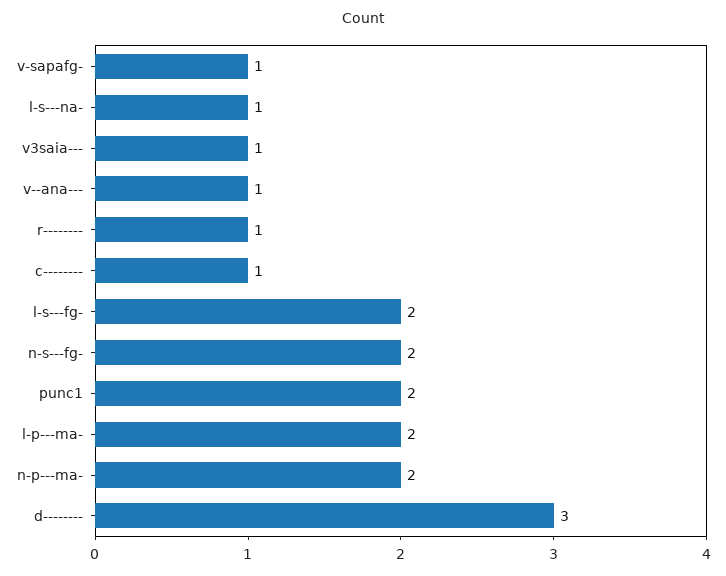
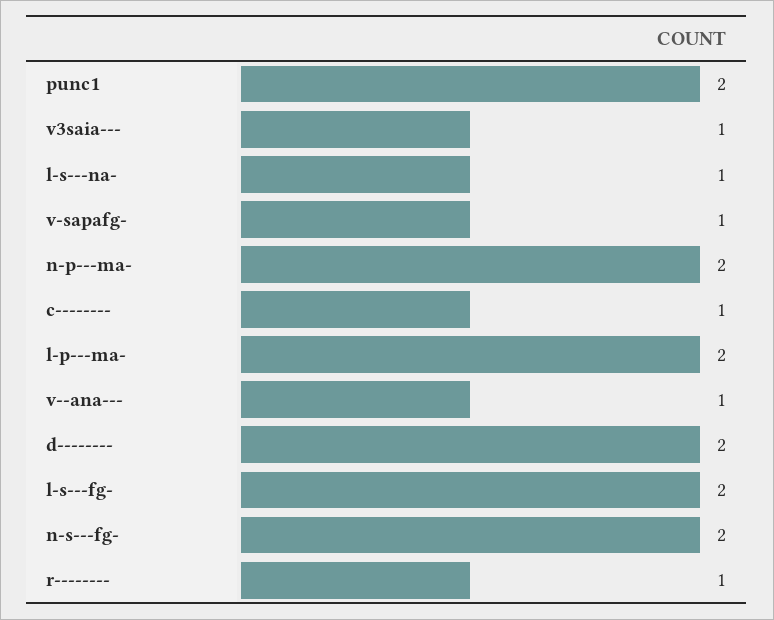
d--------: 3 -> 2

